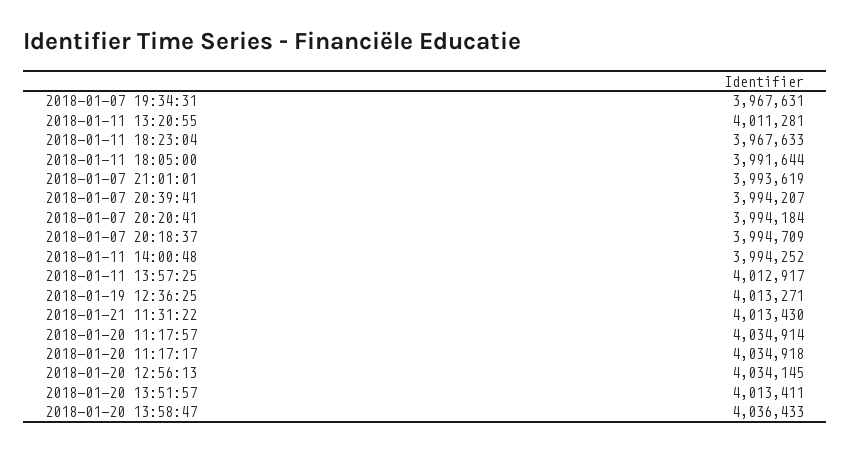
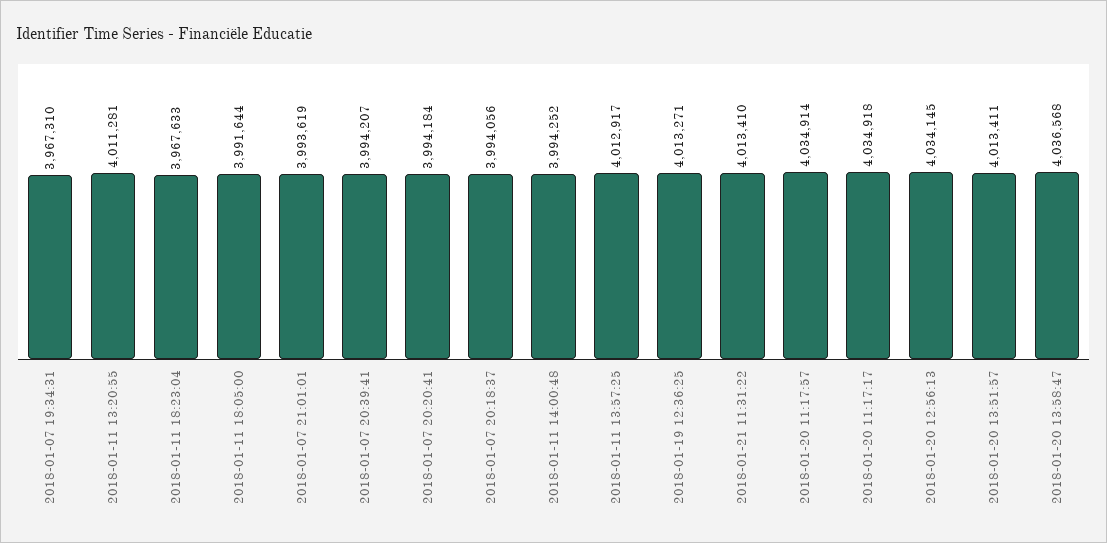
2018-01-07 19:34:31: 3967631 -> 3967310
2018-01-07 20:18:37: 3994709 -> 3994056
2018-01-21 11:31:22: 4013430 -> 4013410
2018-01-20 13:58:47: 4036433 -> 4036568

